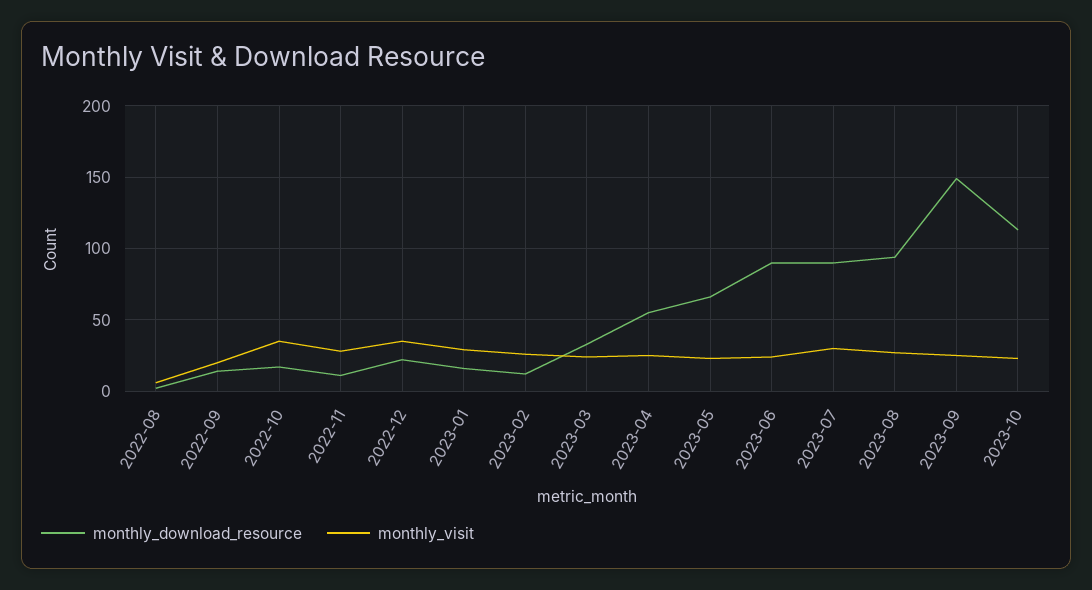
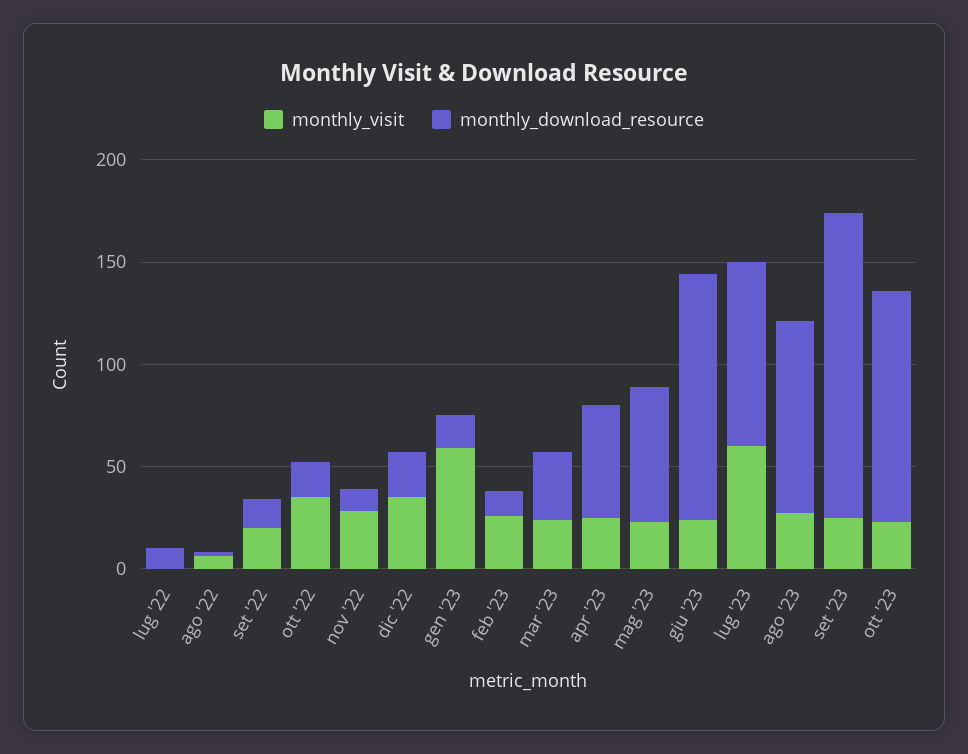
monthly_visit, 2023-01: 30 -> 60
monthly_download_resource, 2023-06: 90 -> 120
monthly_visit, 2023-07: 30 -> 60
monthly_visit, lug '22: none -> 0
monthly_download_resource, lug '22: none -> 10

